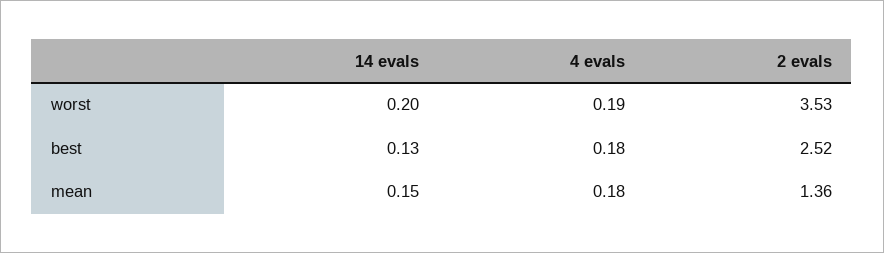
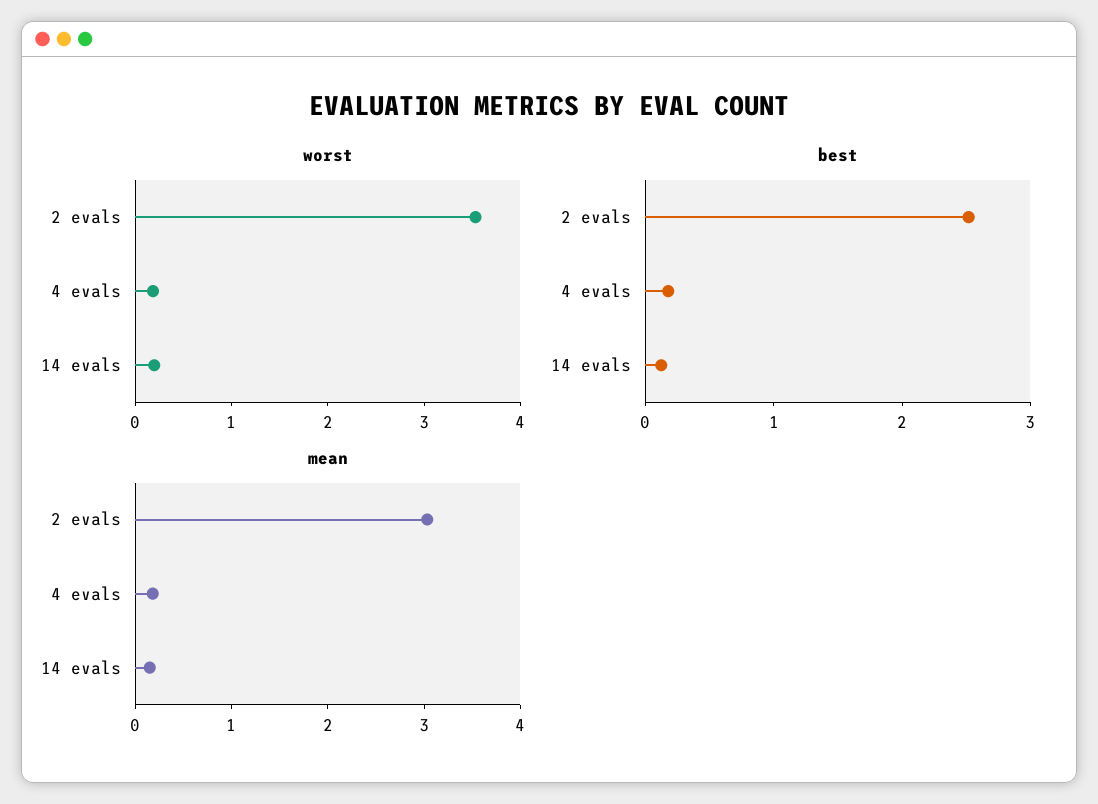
mean, 2 evals: 1.36 -> 3

